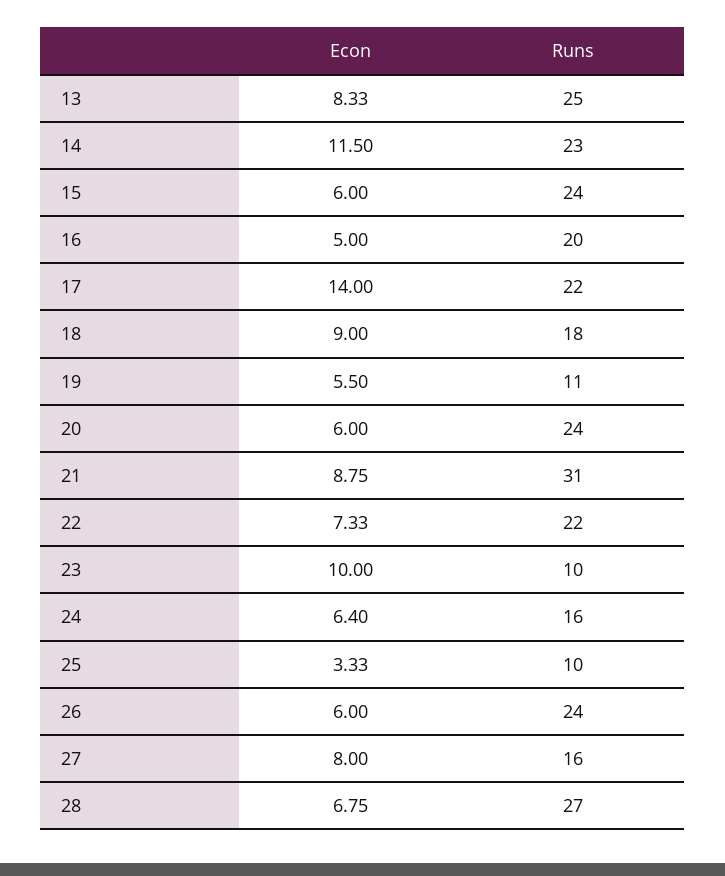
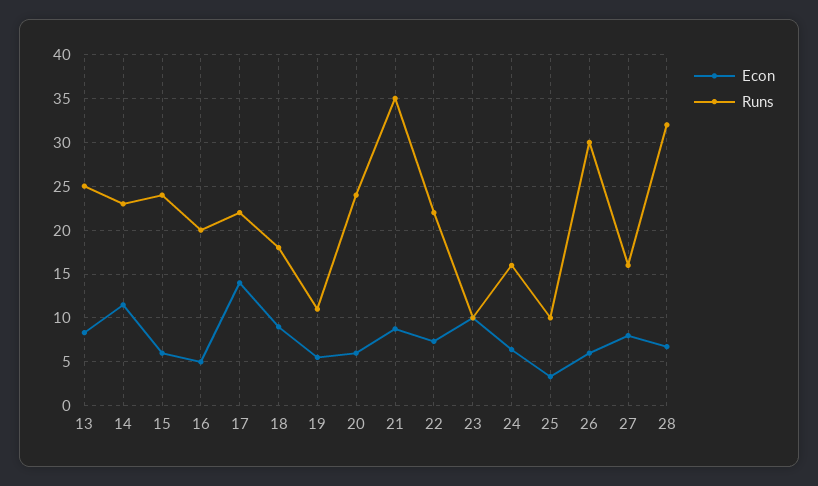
Runs, 21: 31 -> 35
Runs, 26: 24 -> 30
Runs, 28: 27 -> 32

